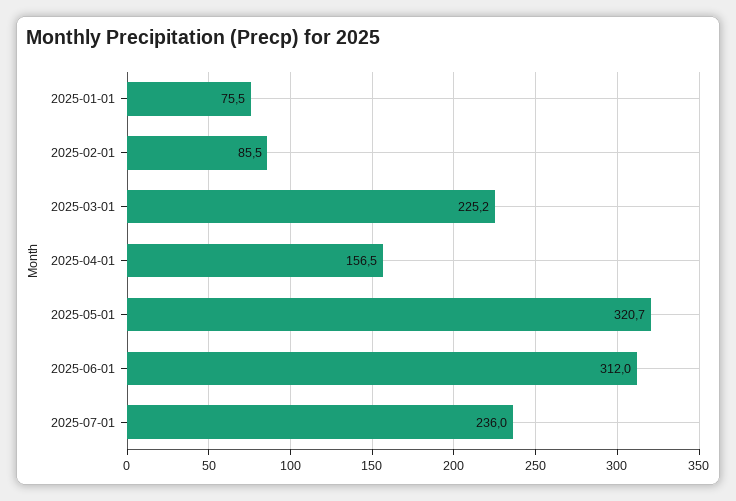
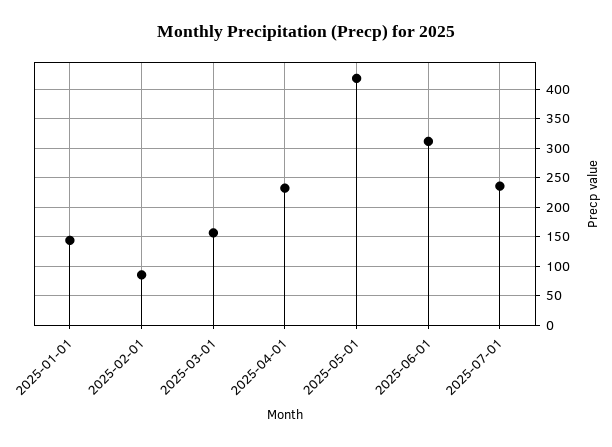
2025-01-01: 75.5 -> 150
2025-03-01: 225.2 -> 150
2025-04-01: 156.5 -> 225
2025-05-01: 320.7 -> 425

